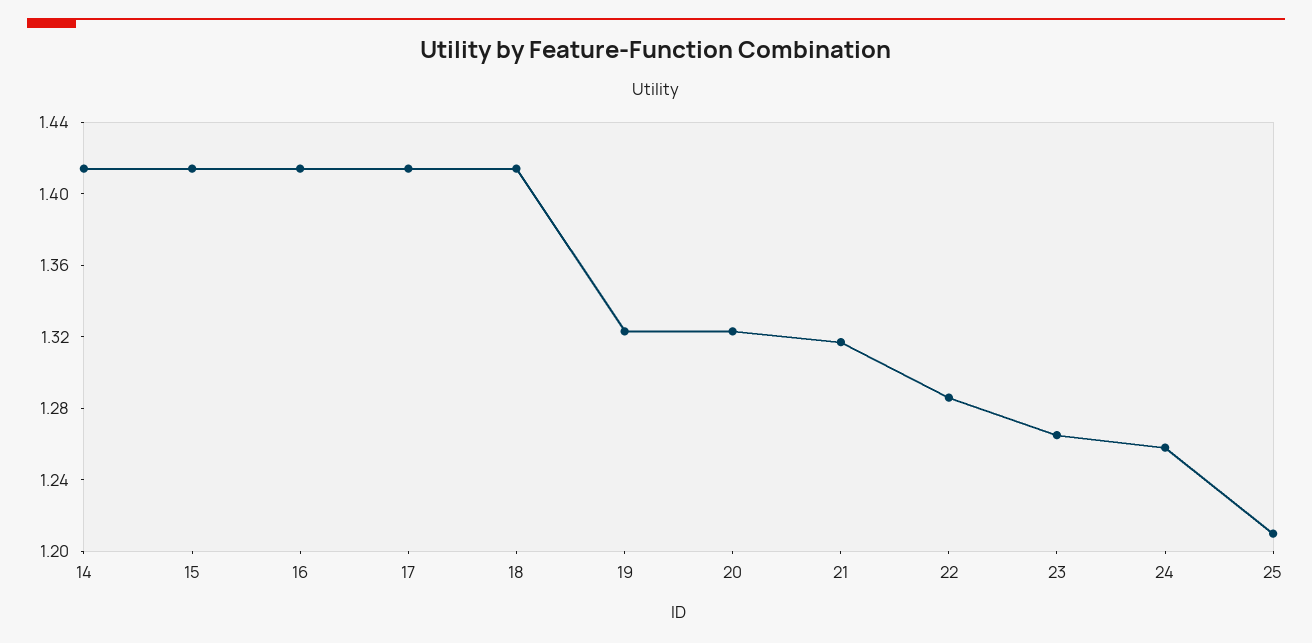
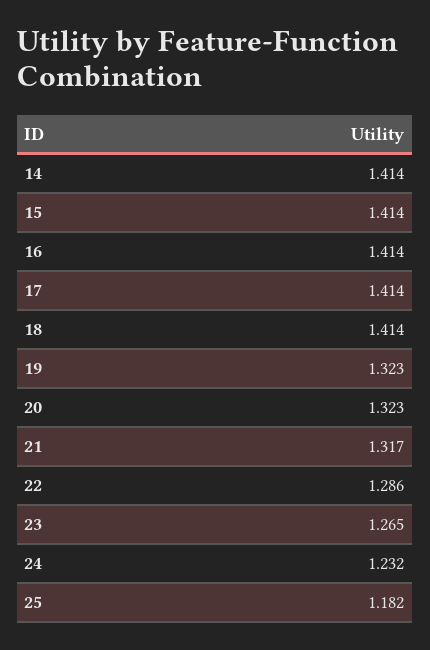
24: 1.26 -> 1.232
25: 1.21 -> 1.182

